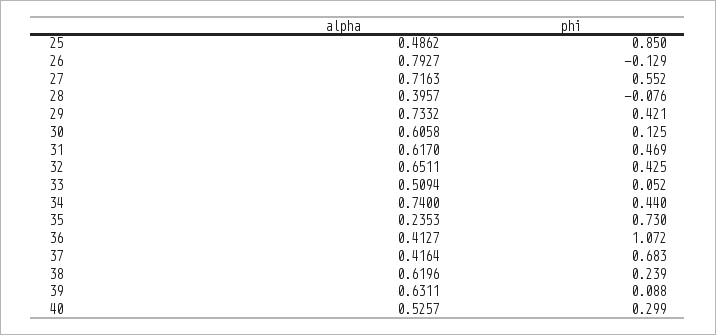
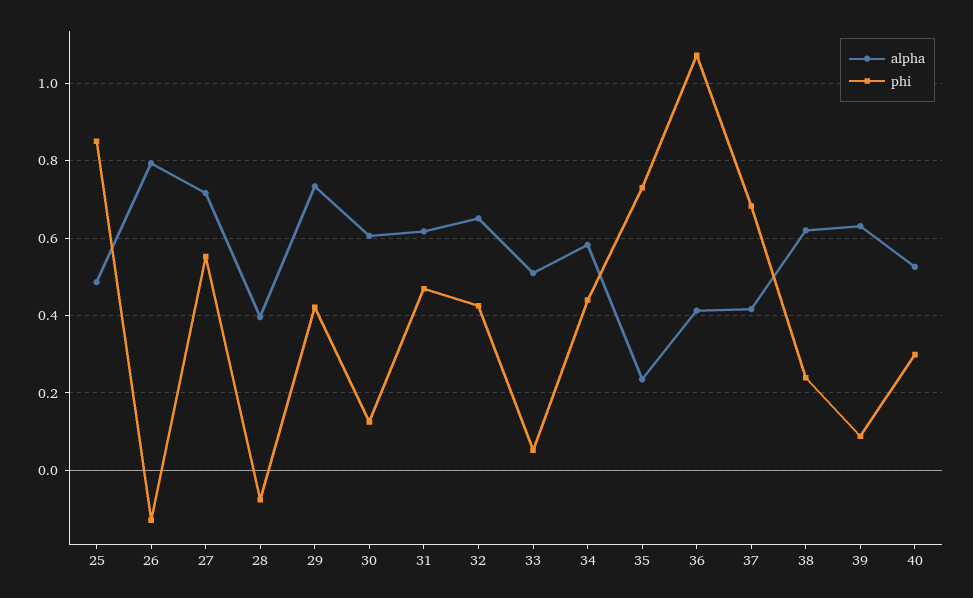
alpha, 34: 0.74 -> 0.58

